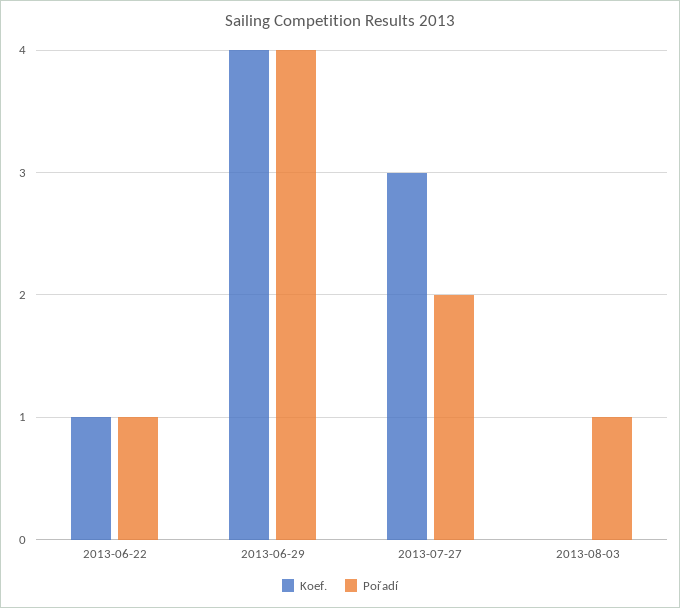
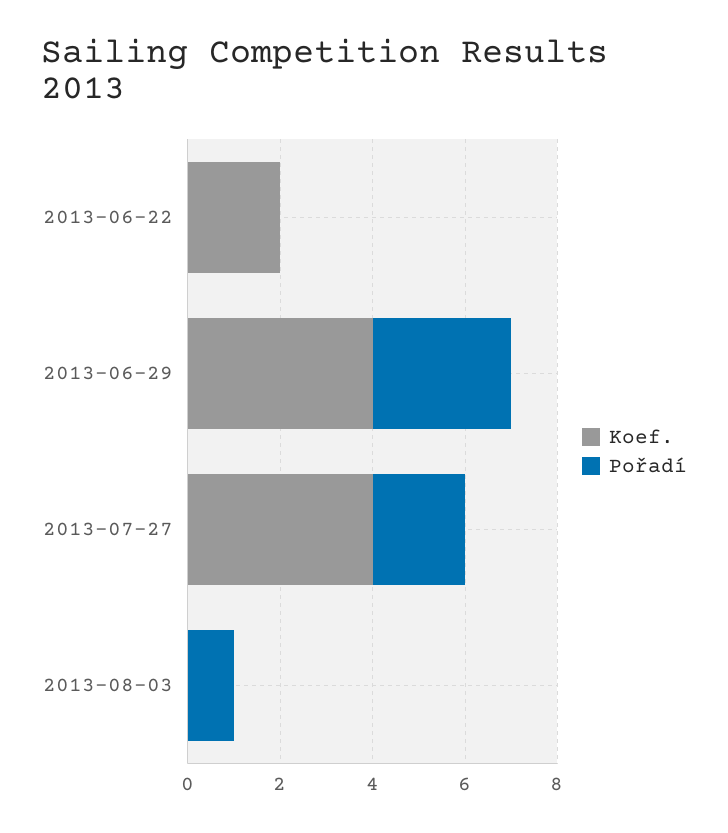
Koef., 2013-06-22: 1 -> 2
Pořadí, 2013-06-22: 1 -> 0
Pořadí, 2013-06-29: 4 -> 3
Koef., 2013-07-27: 3 -> 4

